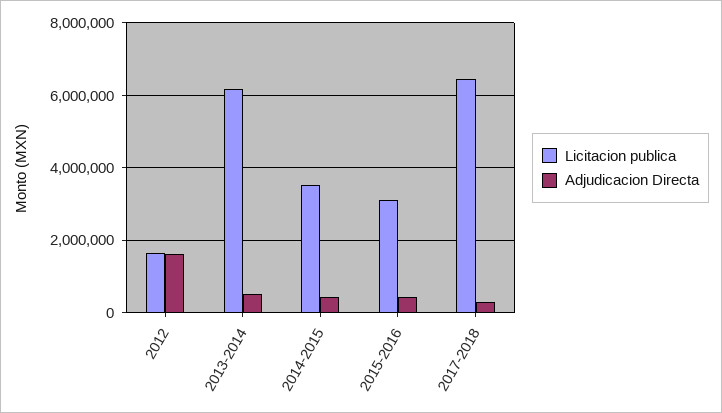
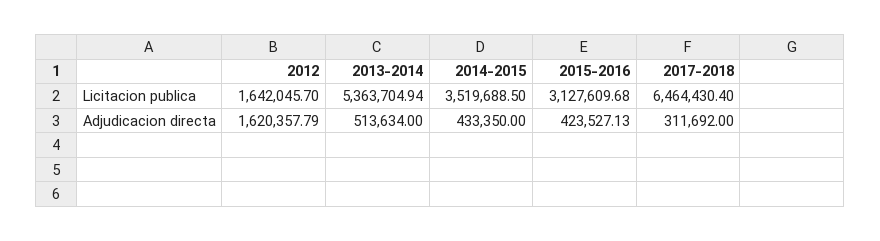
Licitacion publica, 2013-2014: 6200000 -> 5363704.94

